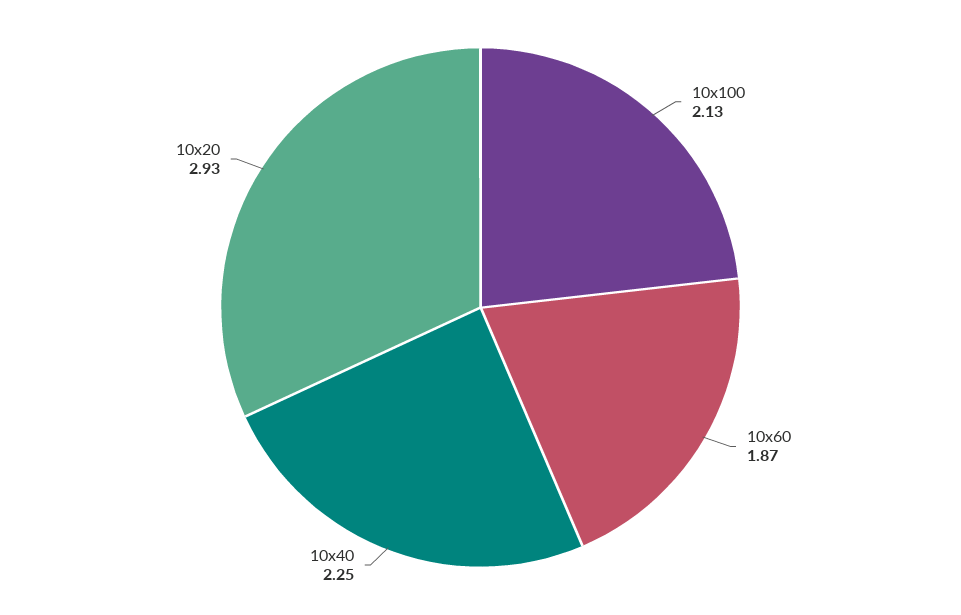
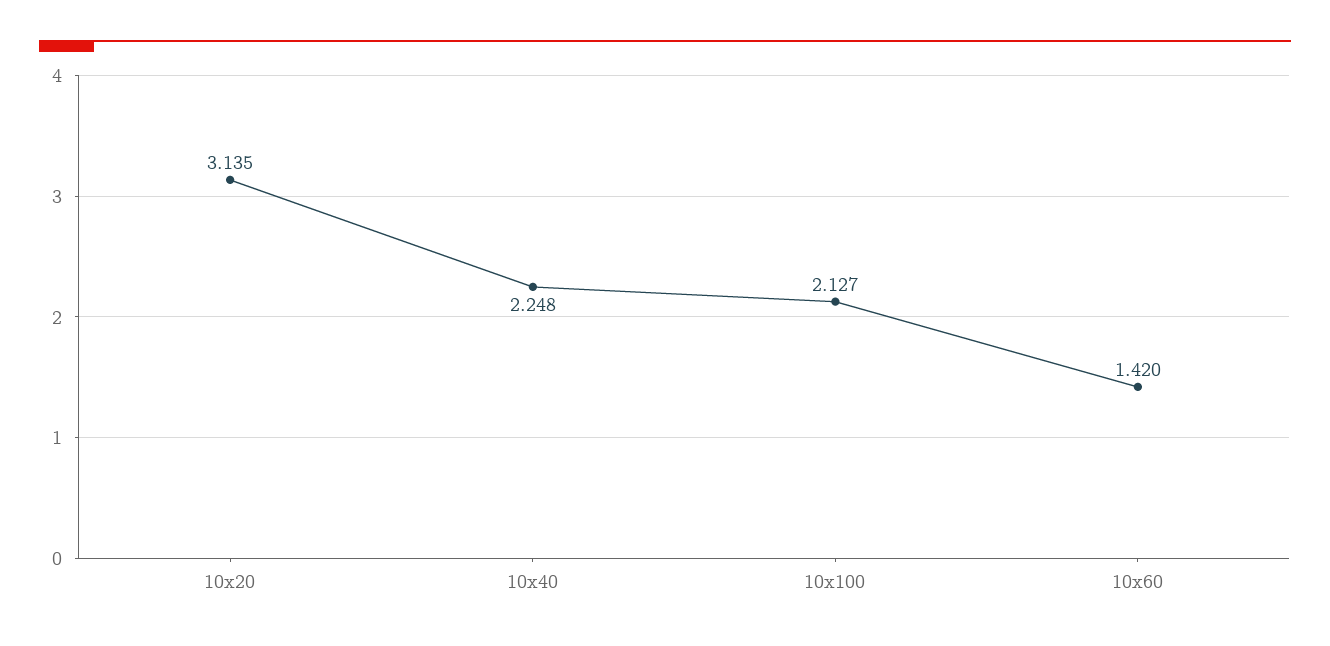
10x60: 1.87 -> 1.42
10x20: 2.93 -> 3.135

